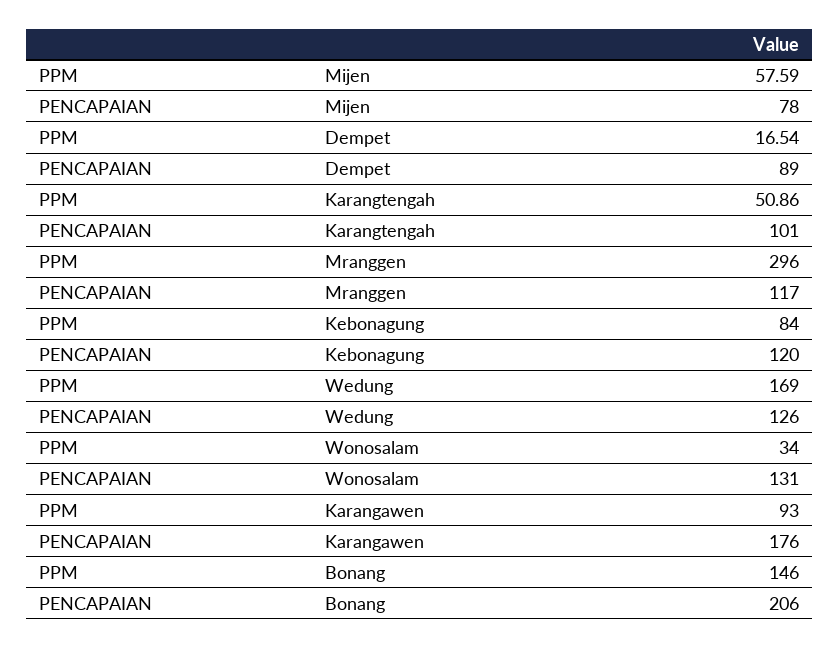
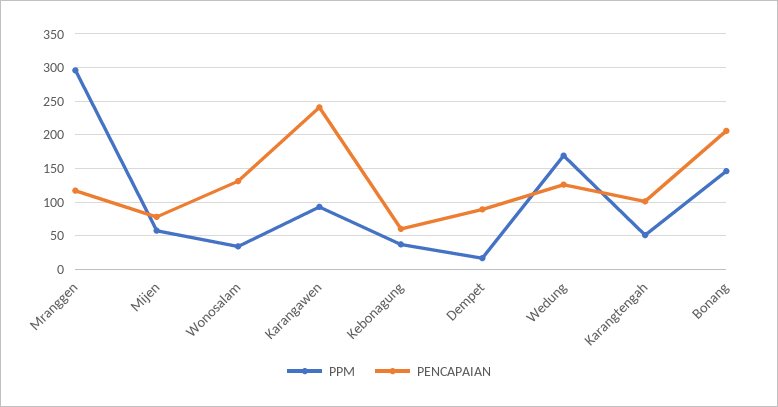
PPM, Kebonagung: 84 -> 40
PENCAPAIAN, Kebonagung: 120 -> 60
PENCAPAIAN, Karangawen: 176 -> 240

